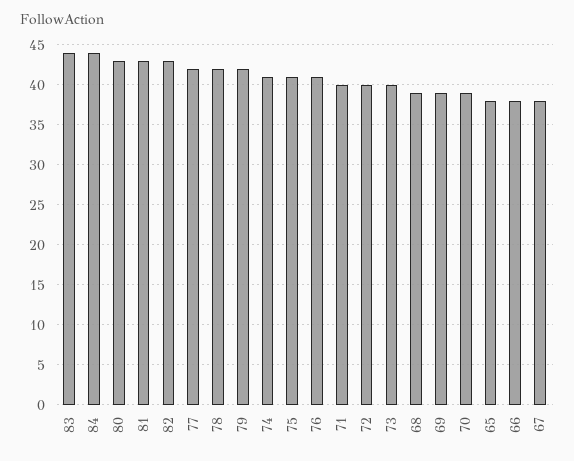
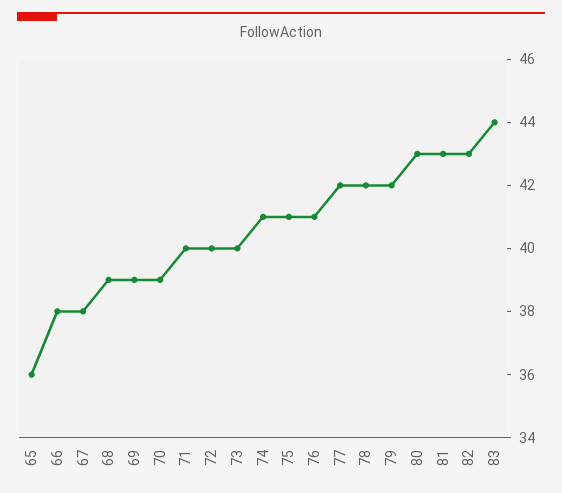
84: 44 -> none
65: 38 -> 36

